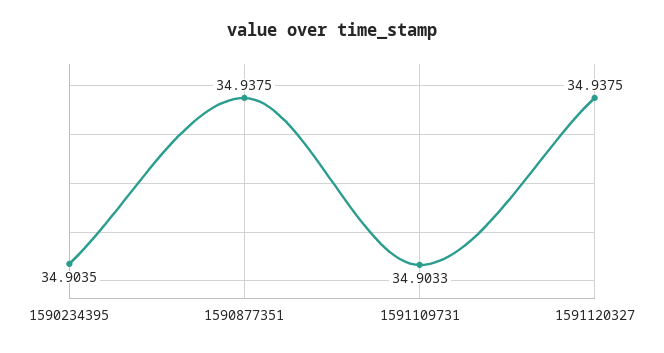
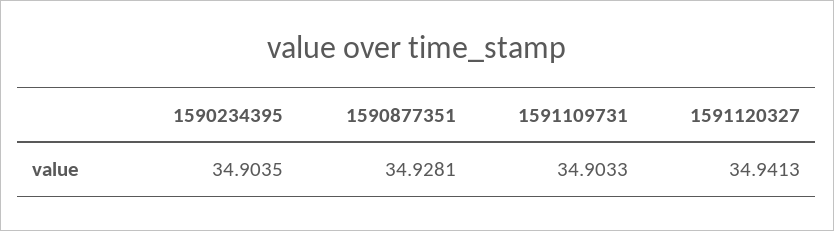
1590877351: 34.9375 -> 34.9281
1591120327: 34.9375 -> 34.9413

